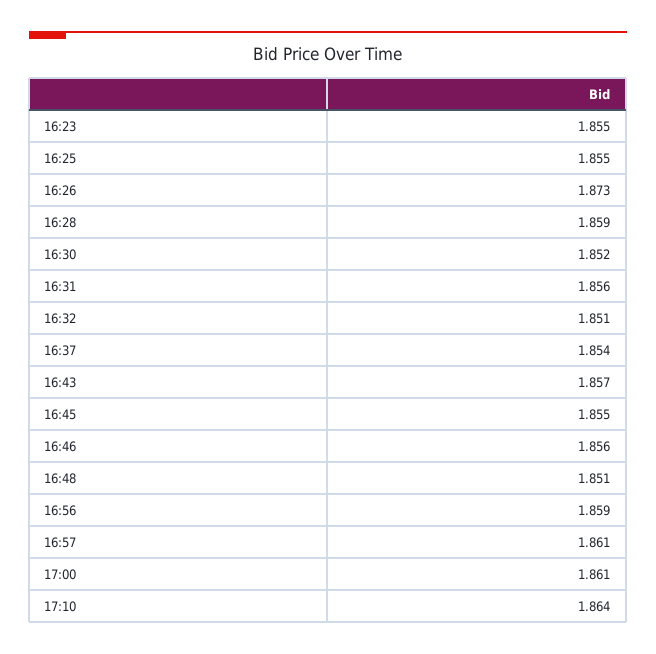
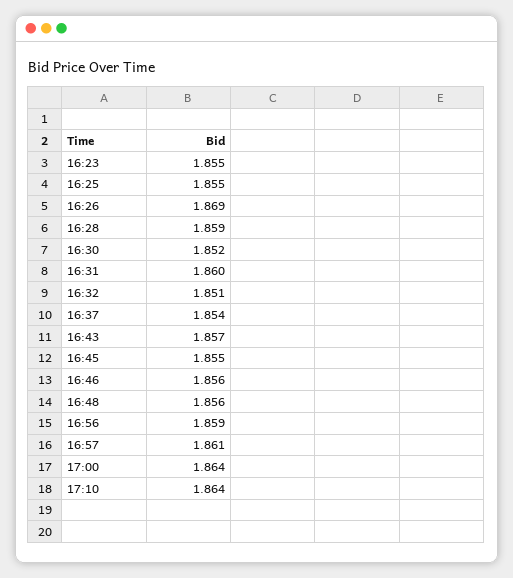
16:26: 1.873 -> 1.869
16:31: 1.856 -> 1.86
16:48: 1.851 -> 1.856
17:00: 1.861 -> 1.864

